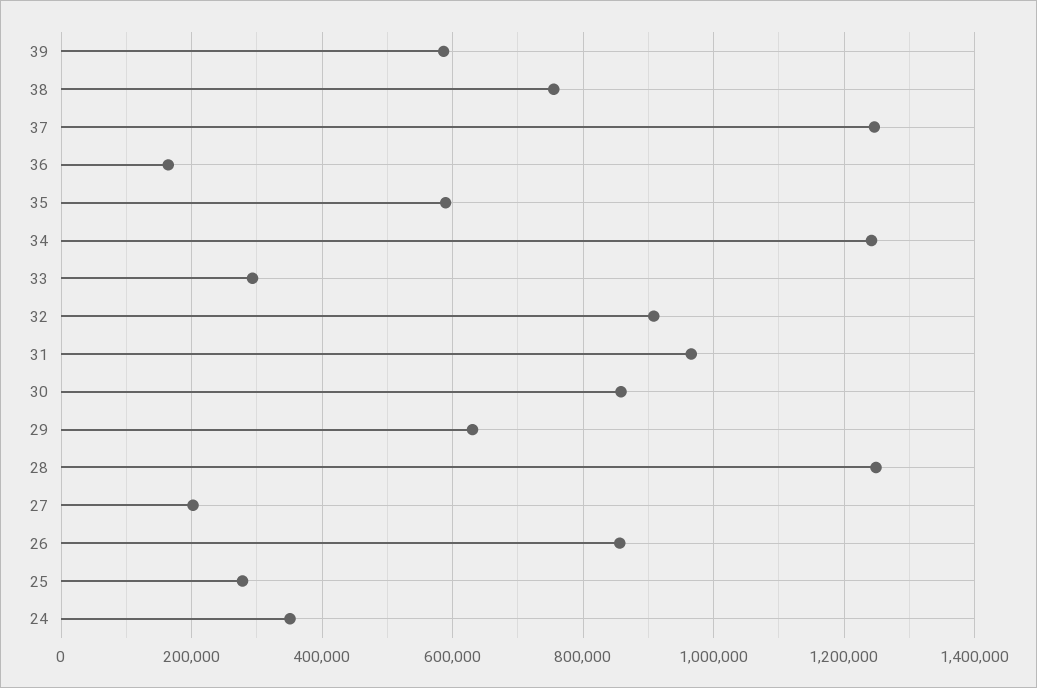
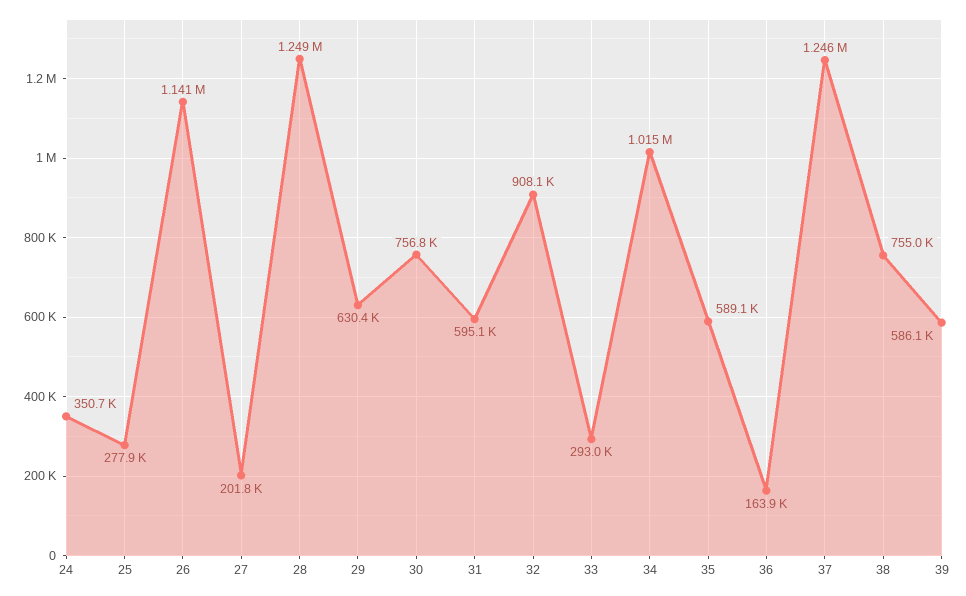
34: 1240000 -> 1015000
31: 960000 -> 595100
30: 860000 -> 756800
26: 860000 -> 1141000

